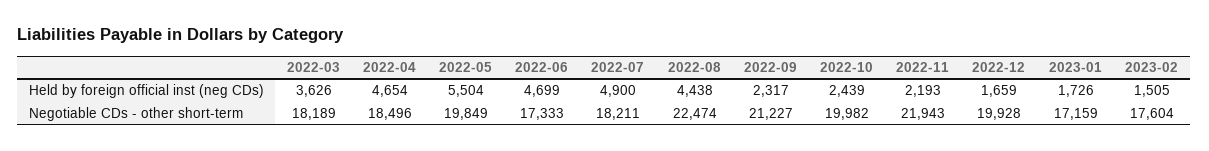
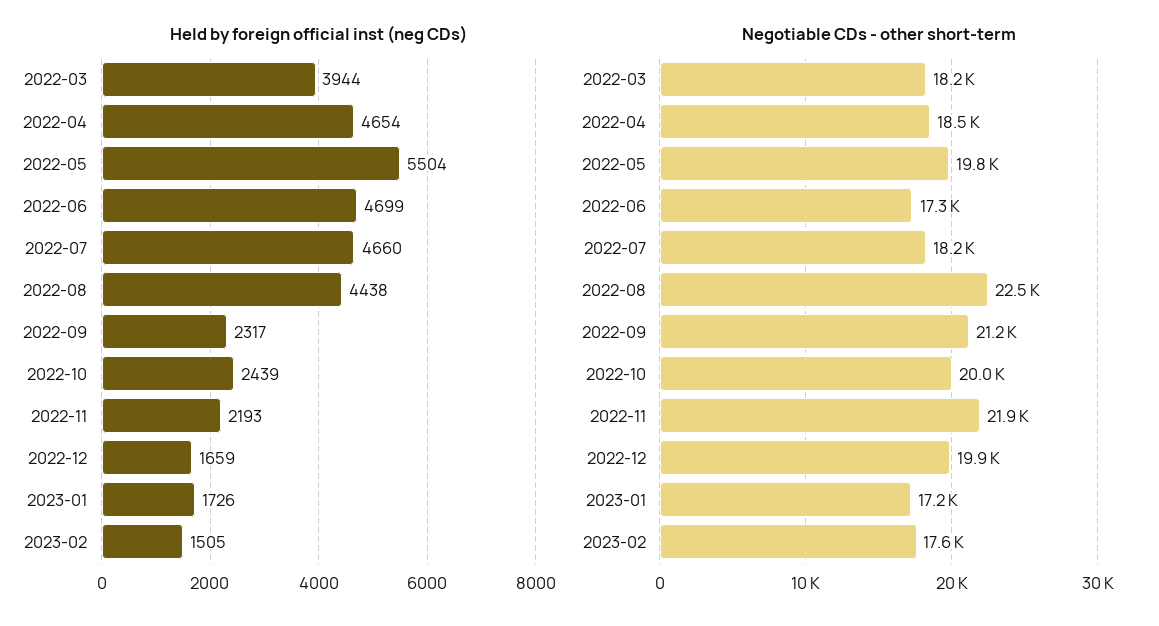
Held by foreign official inst (neg CDs), 2022-03: 3626 -> 3944
Held by foreign official inst (neg CDs), 2022-07: 4900 -> 4660

